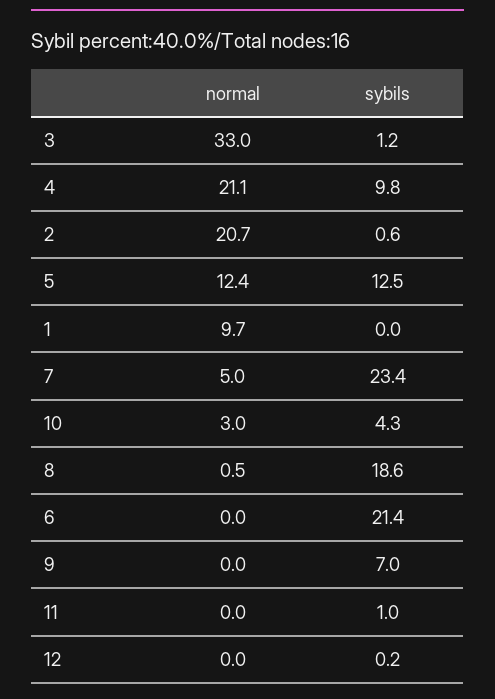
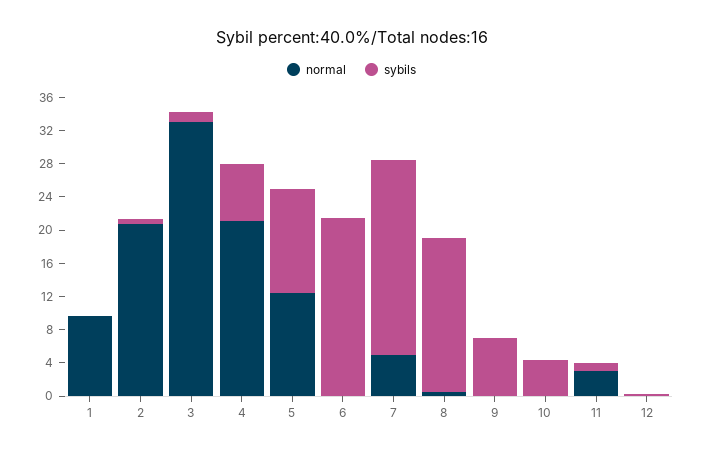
sybils, 4: 9.8 -> 7
normal, 10: 3 -> 0
normal, 11: 0 -> 3

